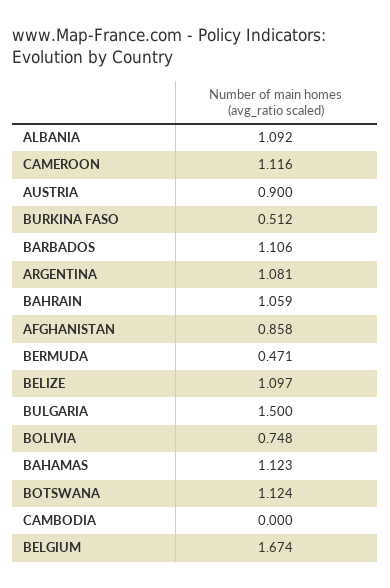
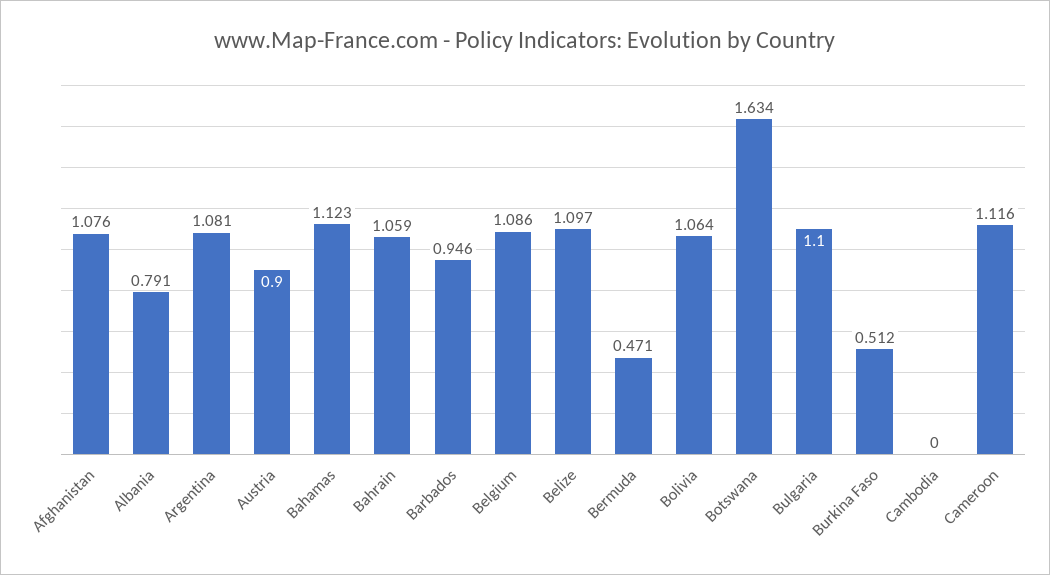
ALBANIA: 1.092 -> 0.791
BARBADOS: 1.106 -> 0.946
AFGHANISTAN: 0.858 -> 1.076
BULGARIA: 1.5 -> 1.1
BOLIVIA: 0.748 -> 1.064
BOTSWANA: 1.124 -> 1.634
BELGIUM: 1.674 -> 1.086

